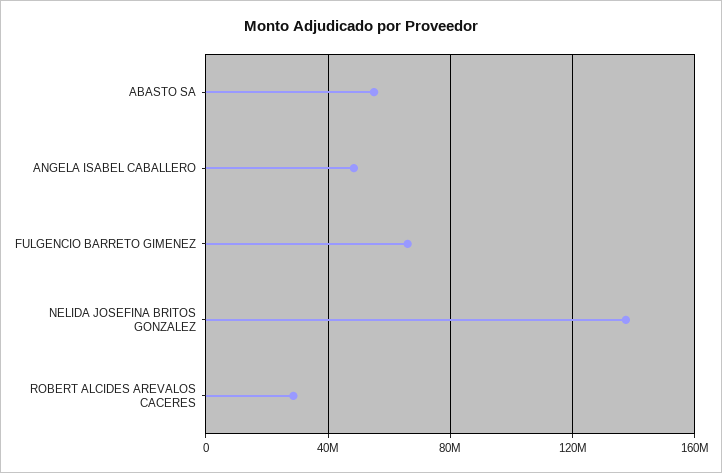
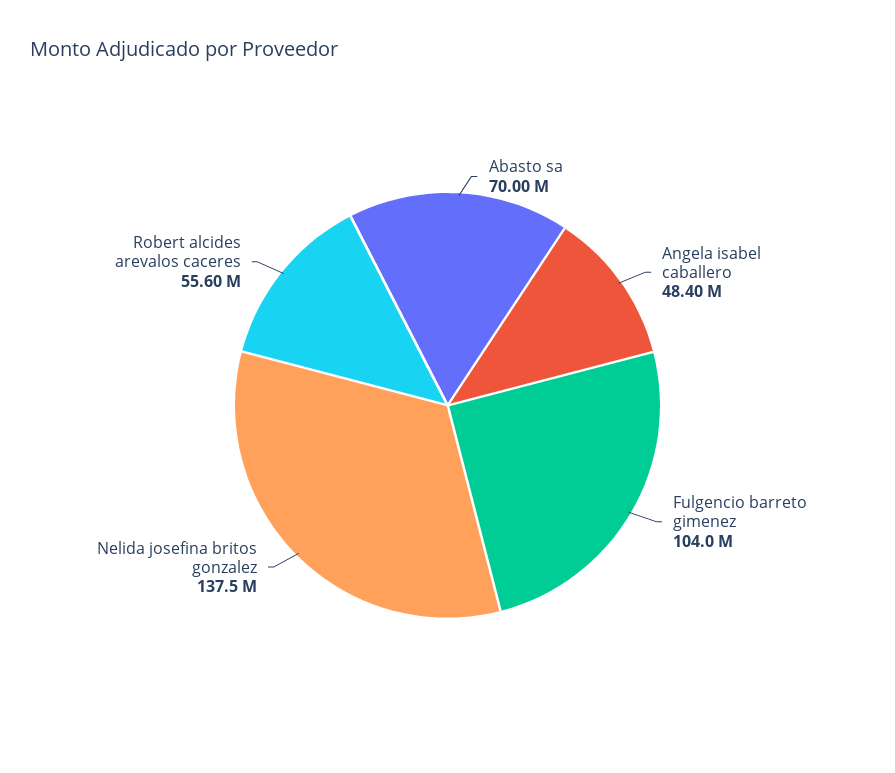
ABASTO SA: 55000000 -> 70000000
FULGENCIO BARRETO GIMENEZ: 65000000 -> 104000000
ROBERT ALCIDES AREVALOS CACERES: 30000000 -> 55600000

